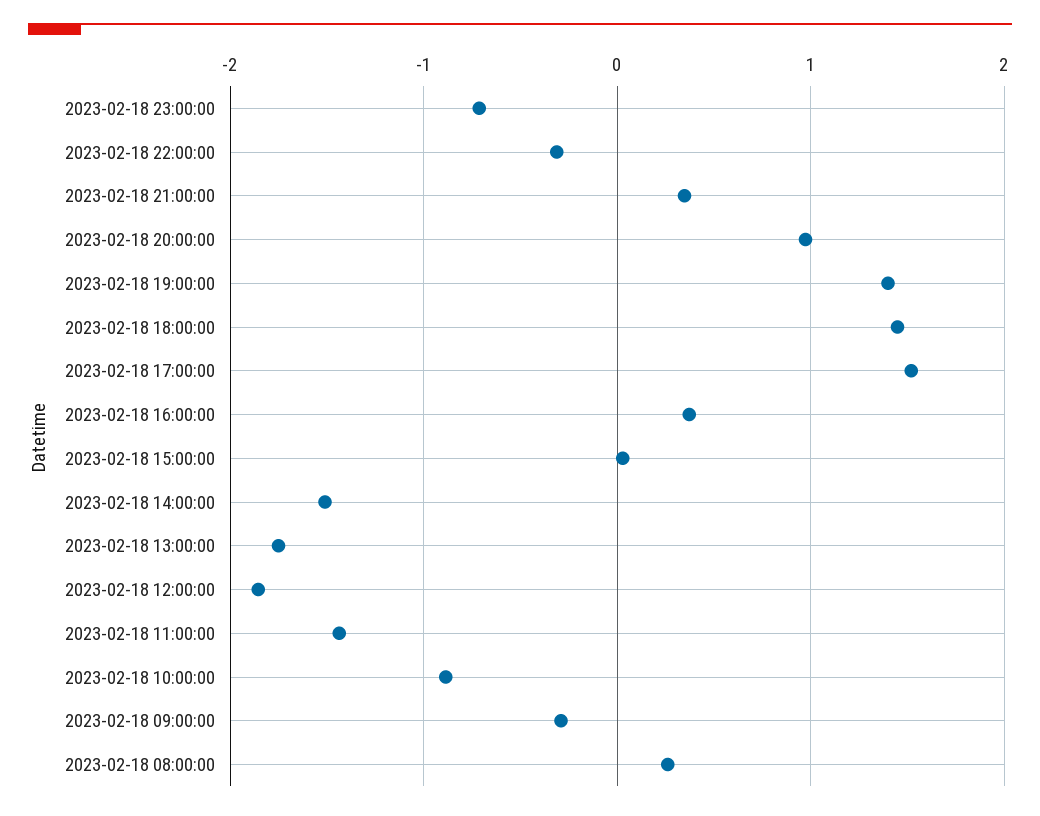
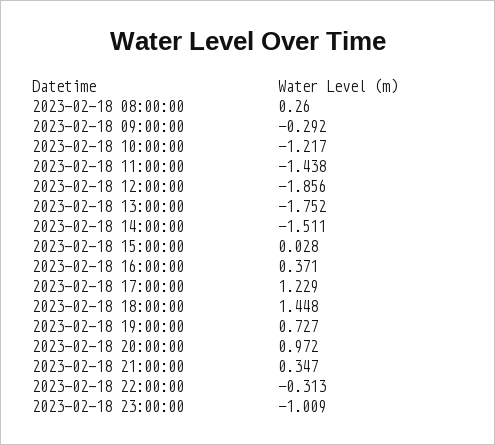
2023-02-18 23:00:00: -0.7 -> -1.009
2023-02-18 19:00:00: 1.4 -> 0.727
2023-02-18 17:00:00: 1.5 -> 1.229
2023-02-18 10:00:00: -0.9 -> -1.217

